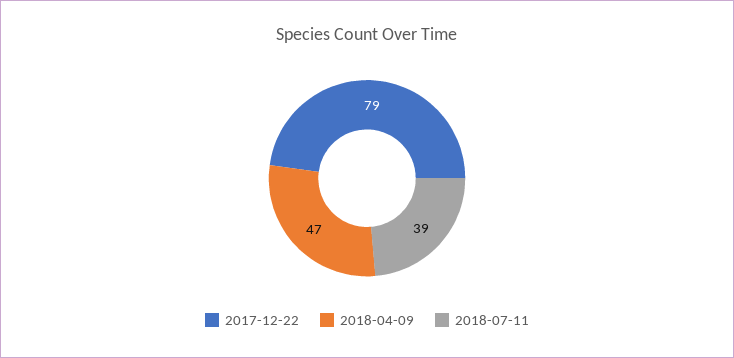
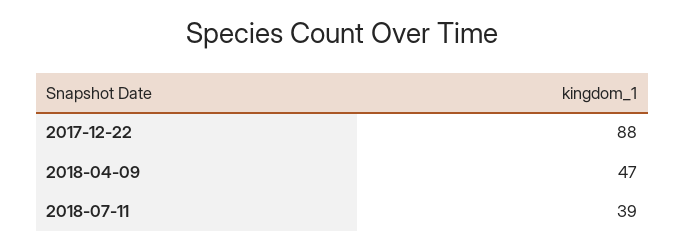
2017-12-22: 79 -> 88

